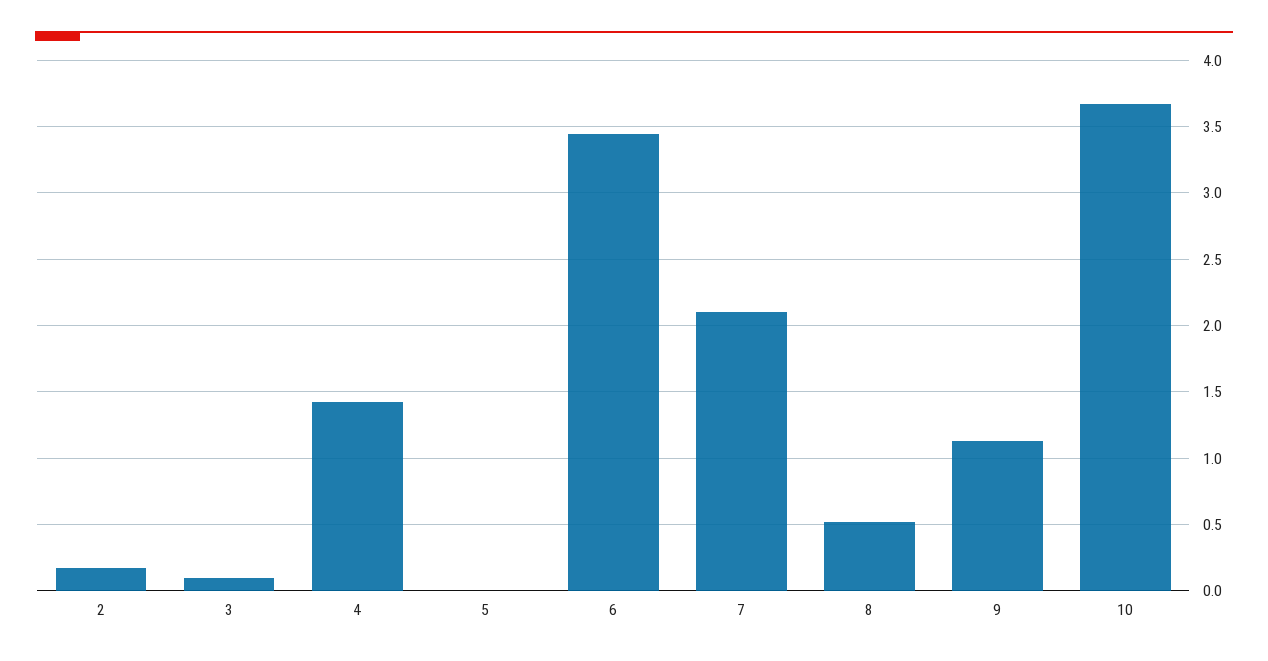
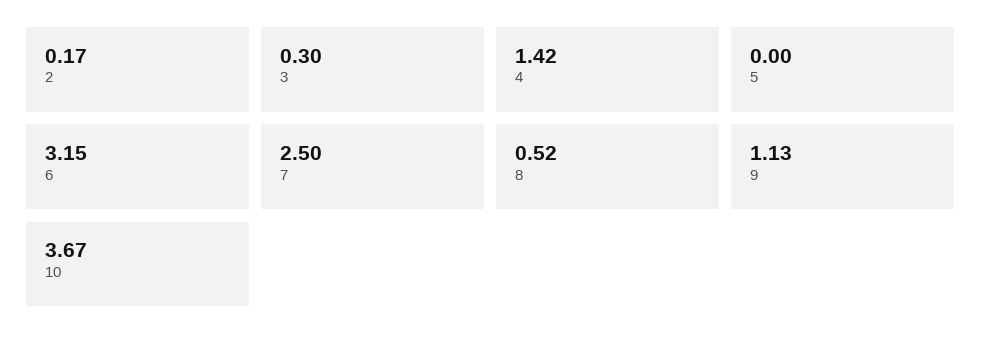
3: 0.1 -> 0.3
6: 3.45 -> 3.15
7: 2.1 -> 2.5

